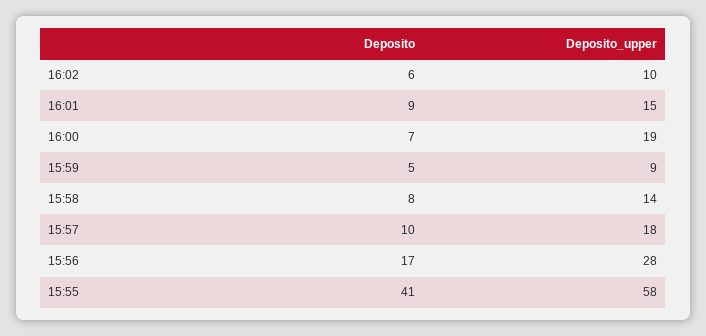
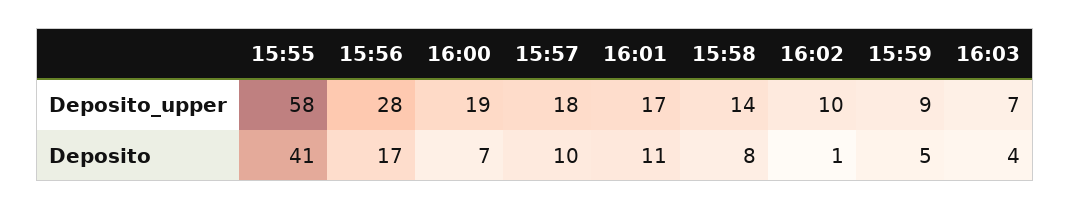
Deposito, 16:02: 6 -> 1
Deposito, 16:01: 9 -> 11
Deposito_upper, 16:01: 15 -> 17
Deposito_upper, 16:03: none -> 7
Deposito, 16:03: none -> 4

